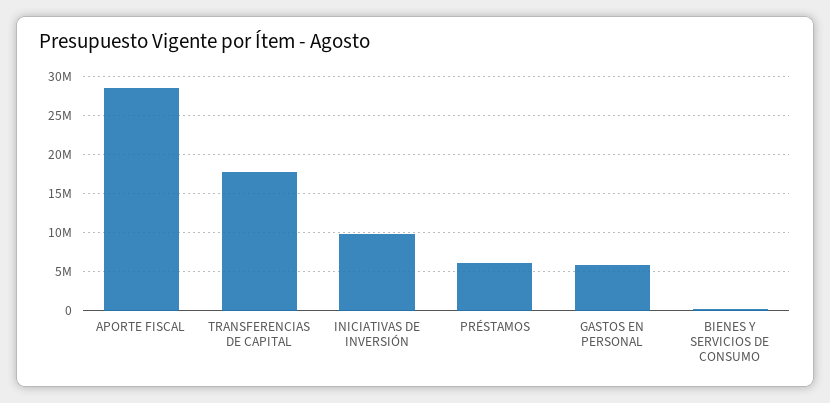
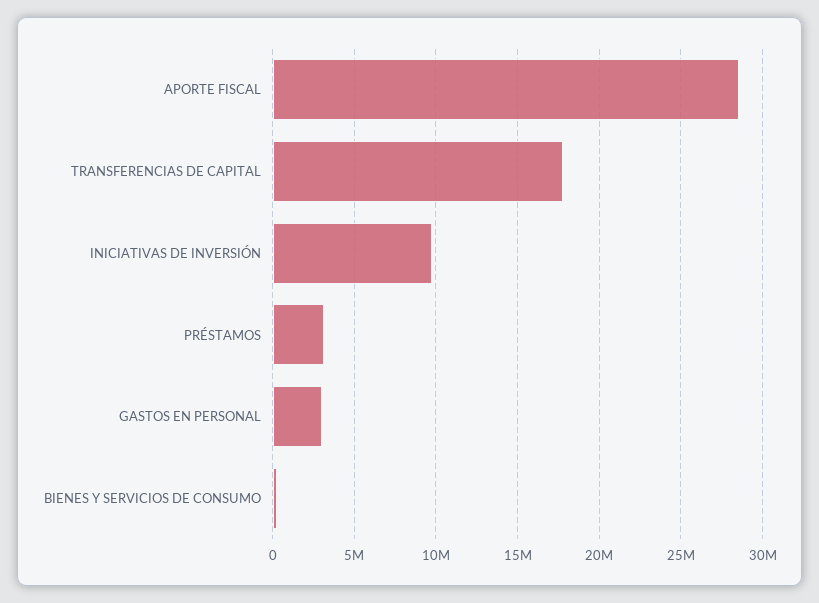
PRÉSTAMOS: 6000000 -> 3000000
GASTOS EN PERSONAL: 6000000 -> 3000000

